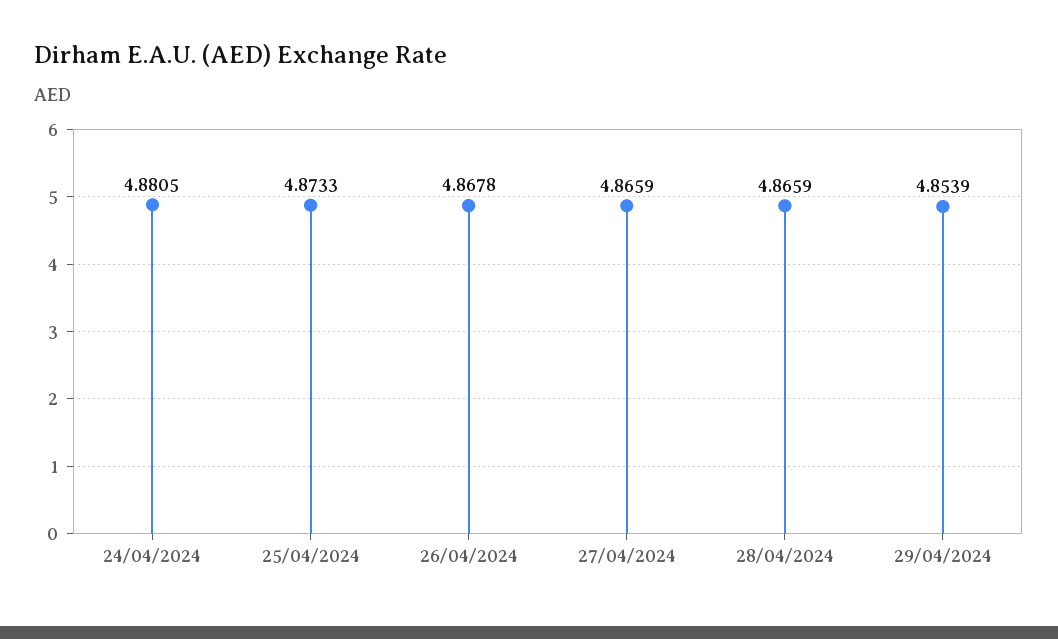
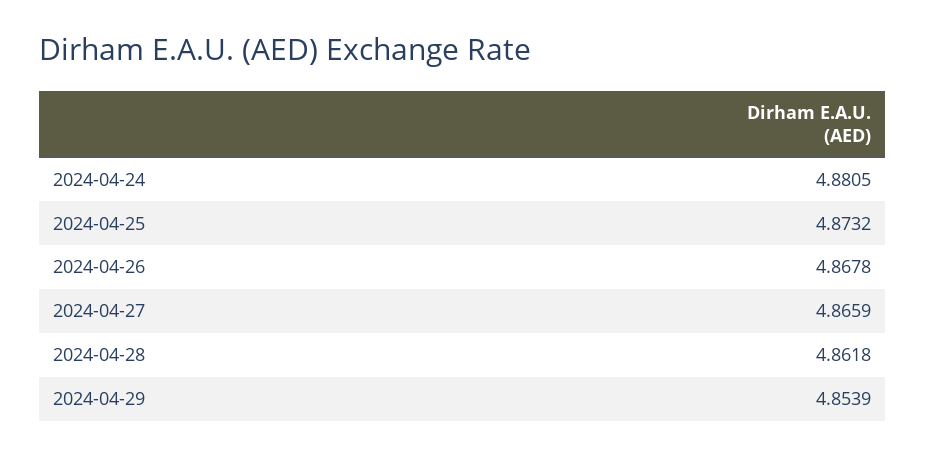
25/04/2024: 4.8733 -> 4.8732
28/04/2024: 4.8659 -> 4.8618

